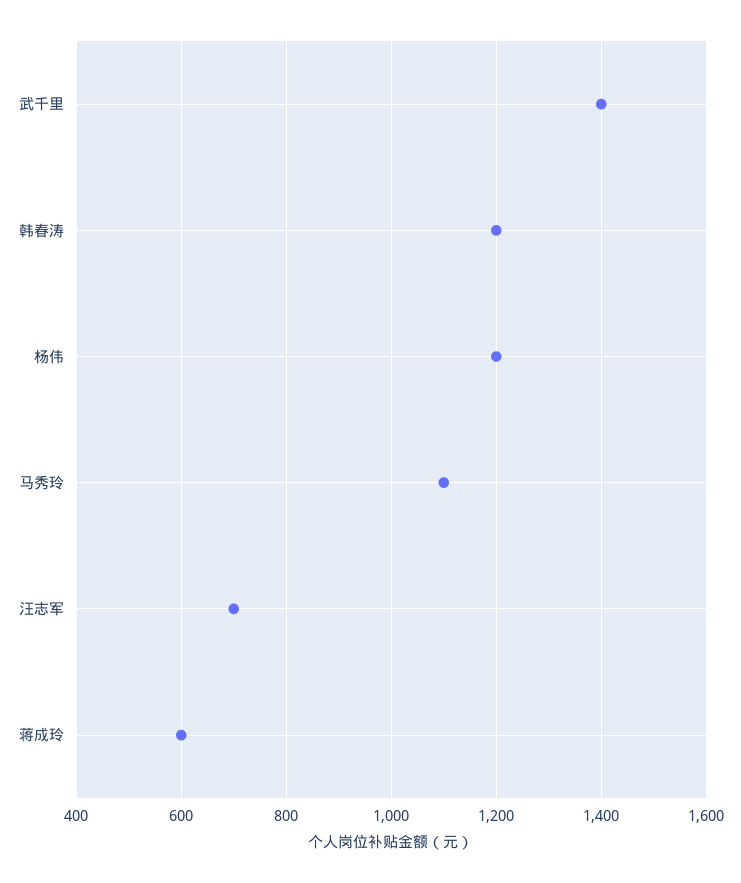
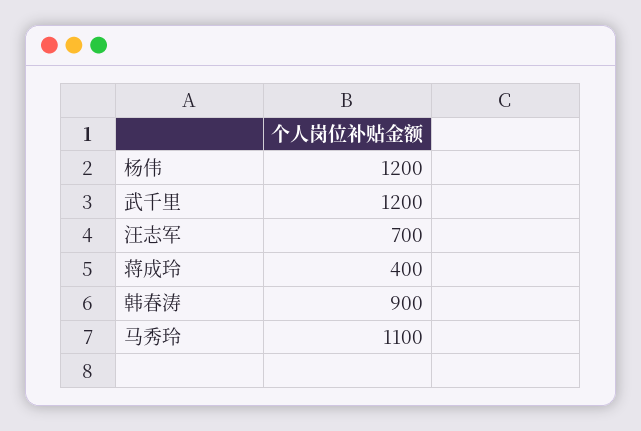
武千里: 1400 -> 1200
韩春涛: 1200 -> 900
蒋成玲: 600 -> 400

